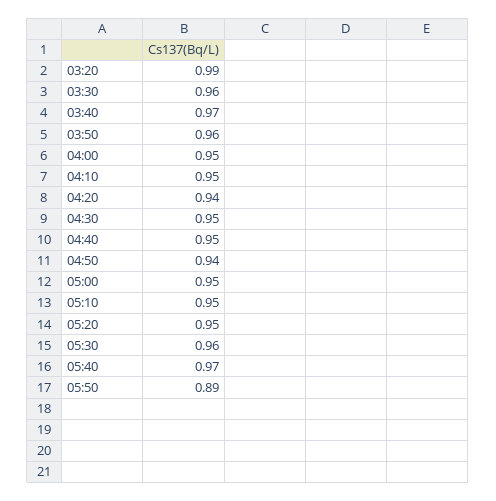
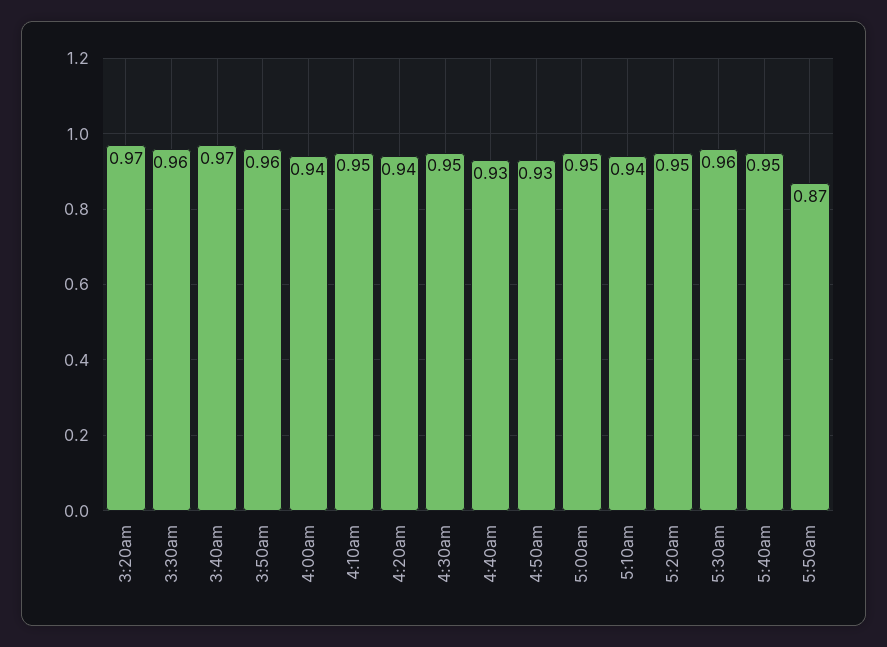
03:20: 0.99 -> 0.97
04:00: 0.95 -> 0.94
04:40: 0.95 -> 0.93
04:50: 0.94 -> 0.93
05:10: 0.95 -> 0.94
05:40: 0.97 -> 0.95
05:50: 0.89 -> 0.87

